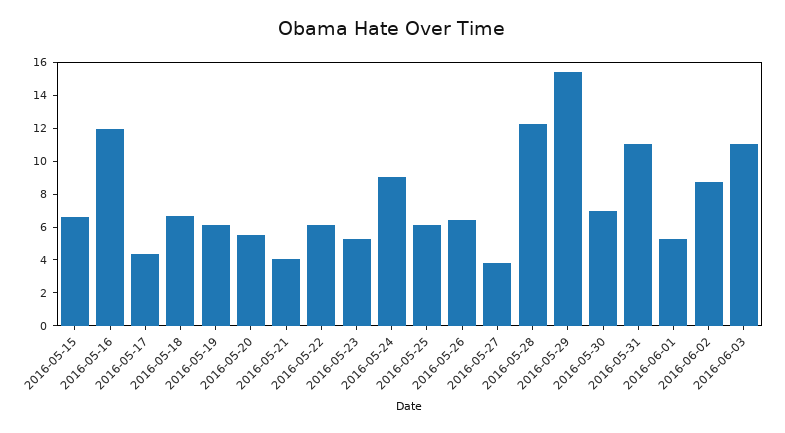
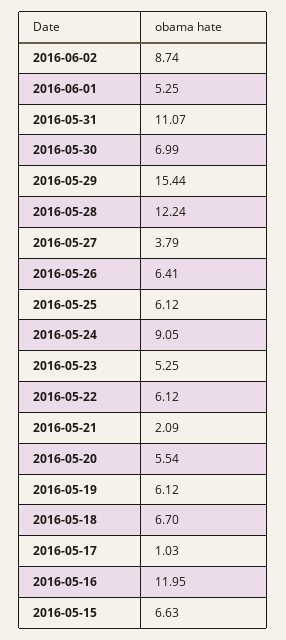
2016-05-17: 4.5 -> 1.03
2016-05-21: 4 -> 2.09
2016-06-03: 11 -> none

